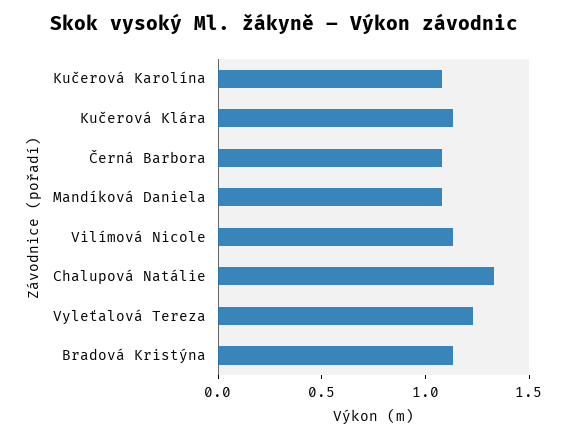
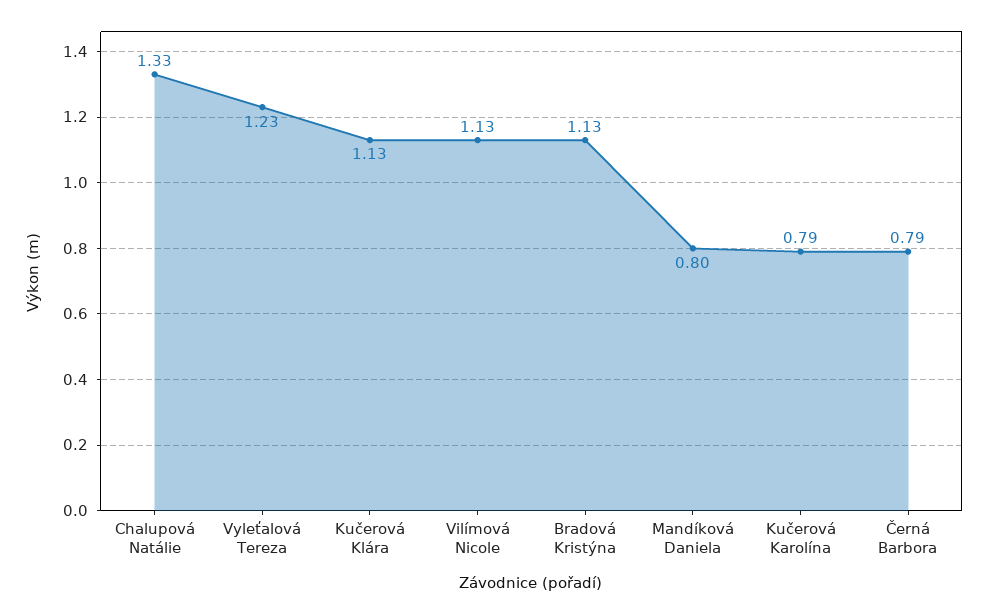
Kučerová Karolína: 1.1 -> 0.79
Černá Barbora: 1.1 -> 0.79
Mandíková Daniela: 1.1 -> 0.8

